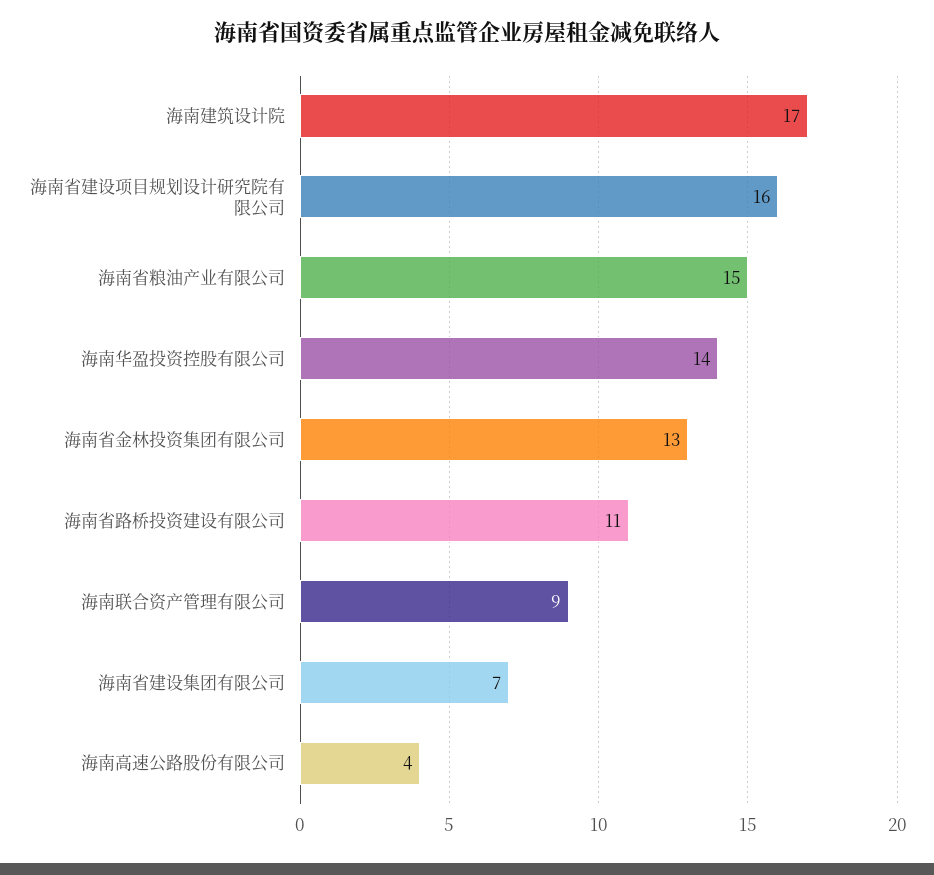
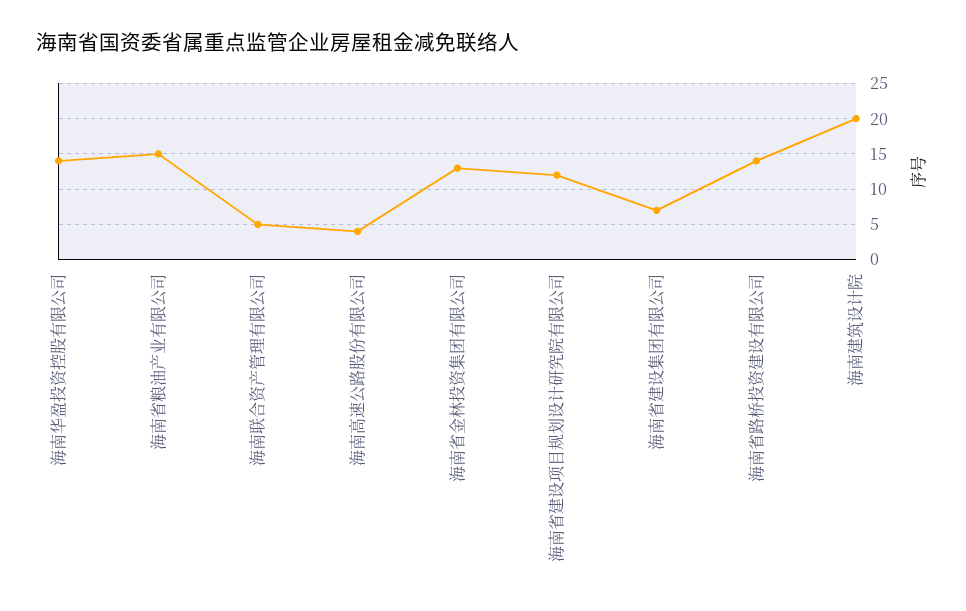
海南建筑设计院: 17 -> 20
海南省建设项目规划设计研究院有限公司: 16 -> 12
海南省路桥投资建设有限公司: 11 -> 14
海南联合资产管理有限公司: 9 -> 5

